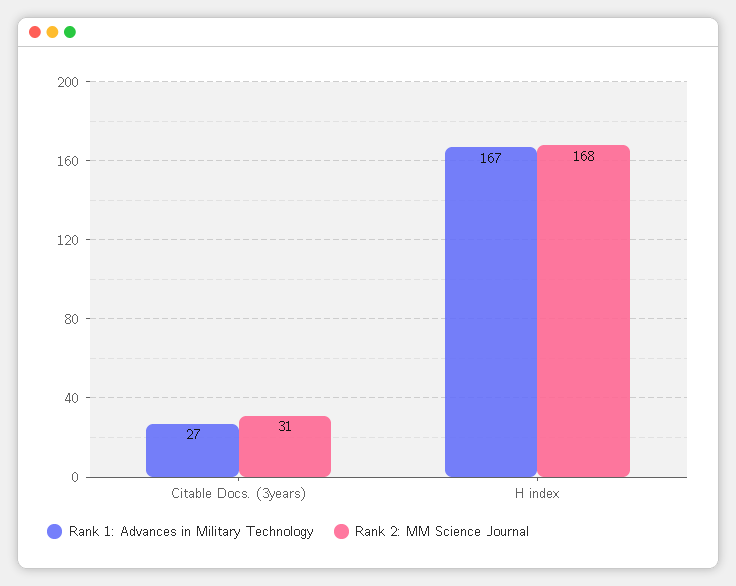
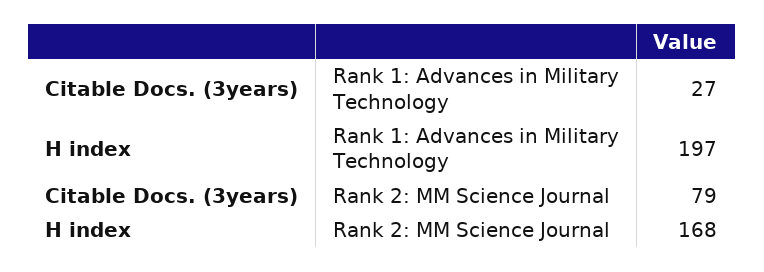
Rank 2: MM Science Journal, Citable Docs. (3years): 31 -> 79
Rank 1: Advances in Military Technology, H index: 167 -> 197

